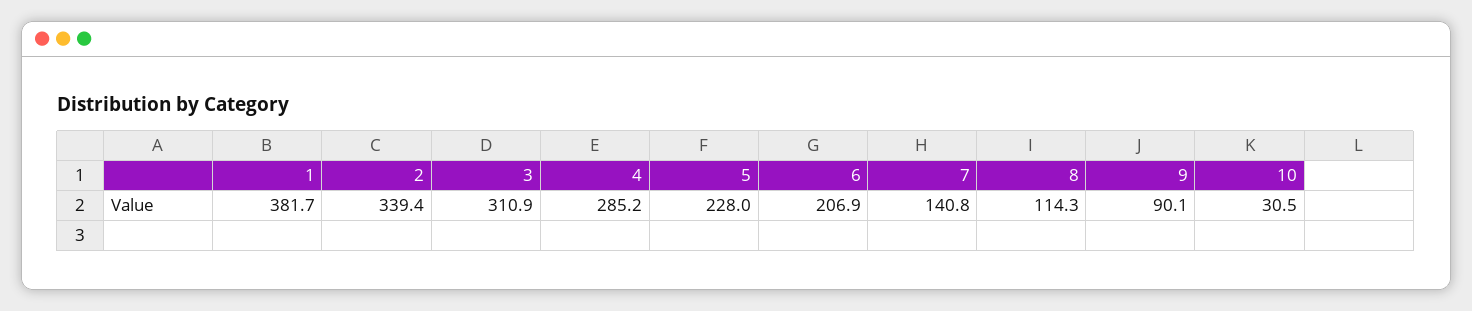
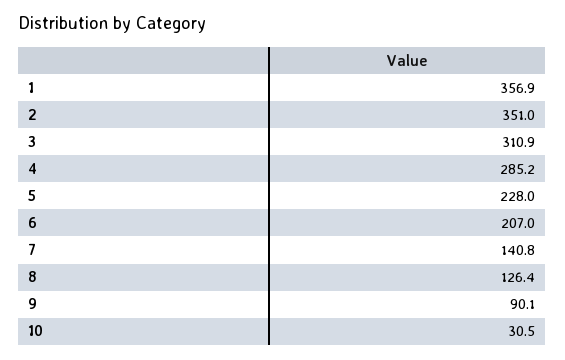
1: 381.7 -> 356.9
2: 339.4 -> 351
6: 206.9 -> 207
8: 114.3 -> 126.4

